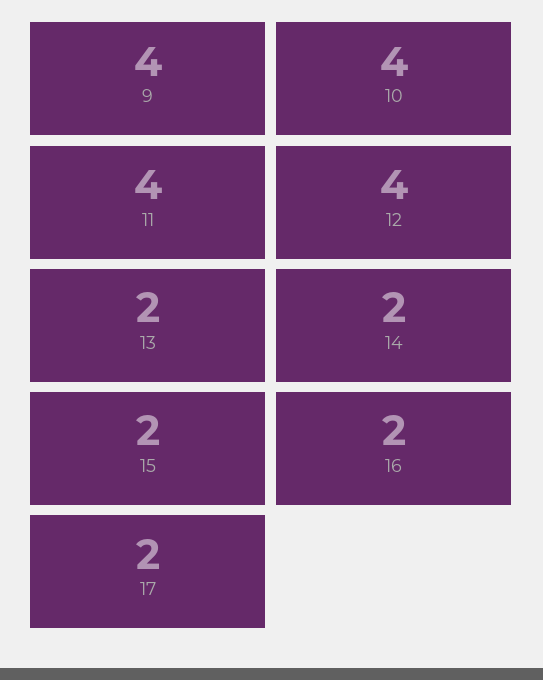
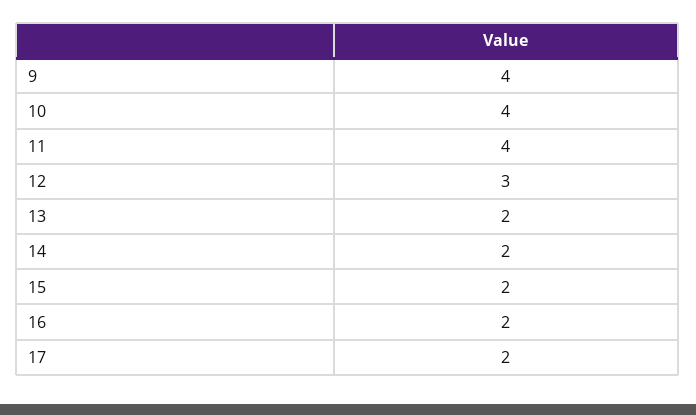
12: 4 -> 3

